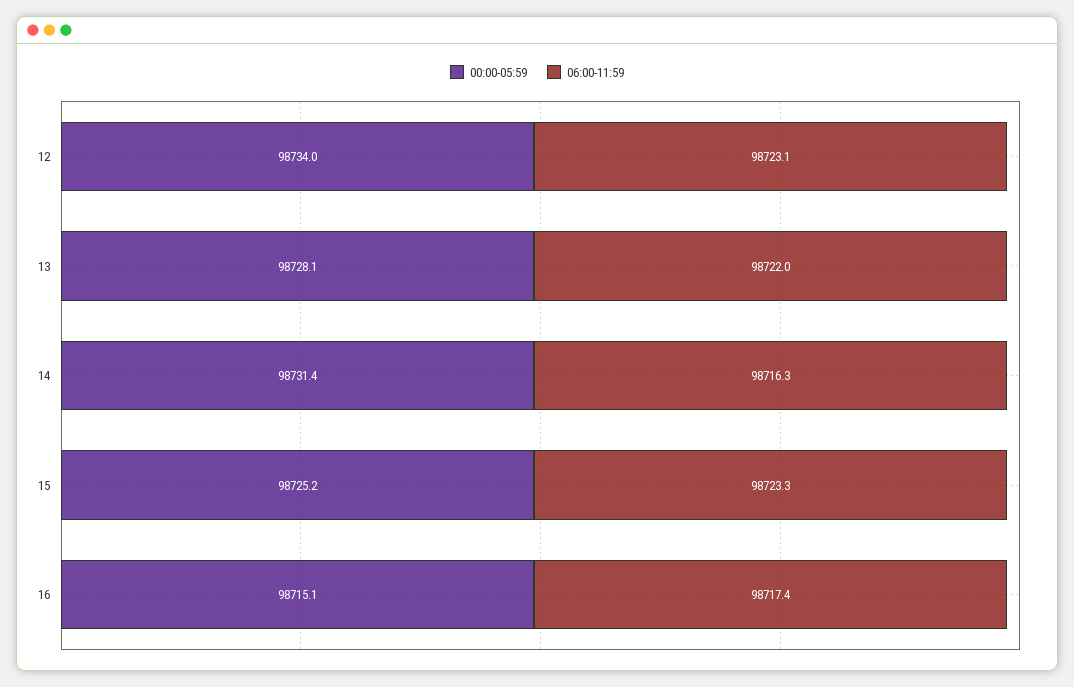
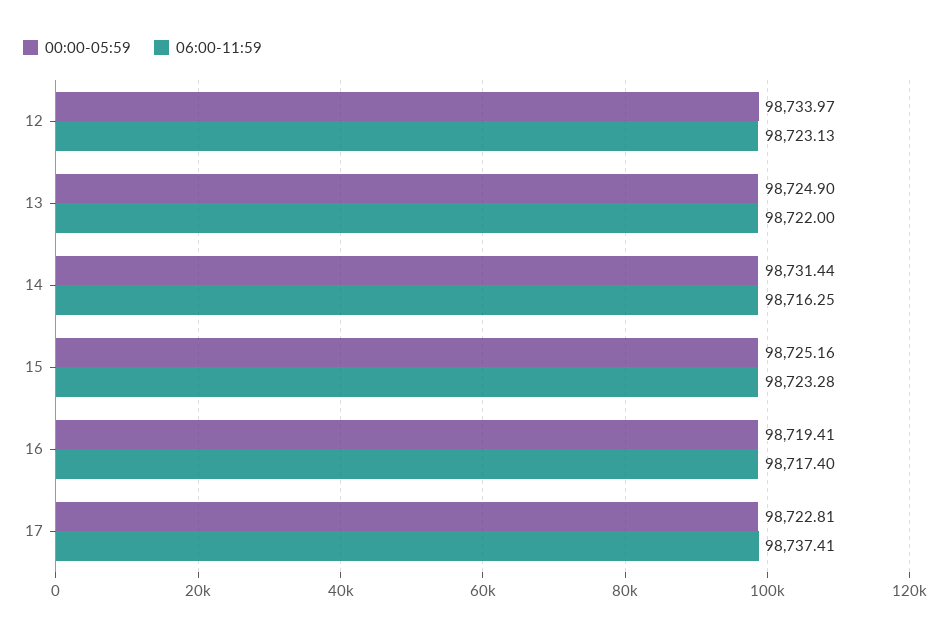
00:00-05:59, 13: 98728.1 -> 98724.9
00:00-05:59, 16: 98715.1 -> 98719.41
00:00-05:59, 17: none -> 98722.81
06:00-11:59, 17: none -> 98737.41

